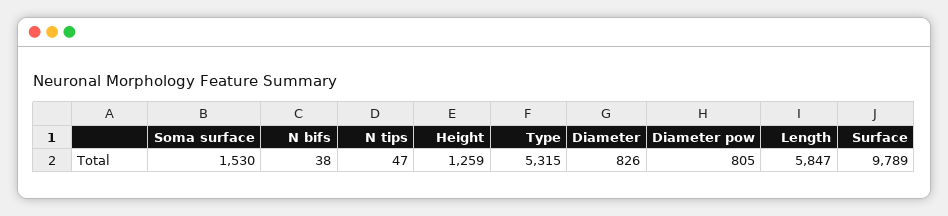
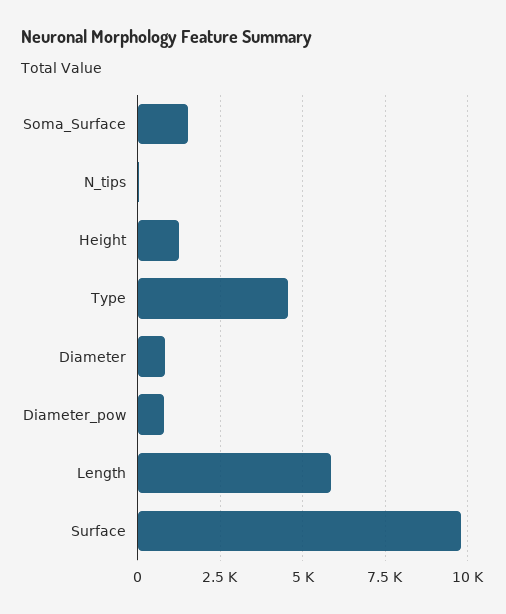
N bifs: 38 -> none
Type: 5315 -> 4500

